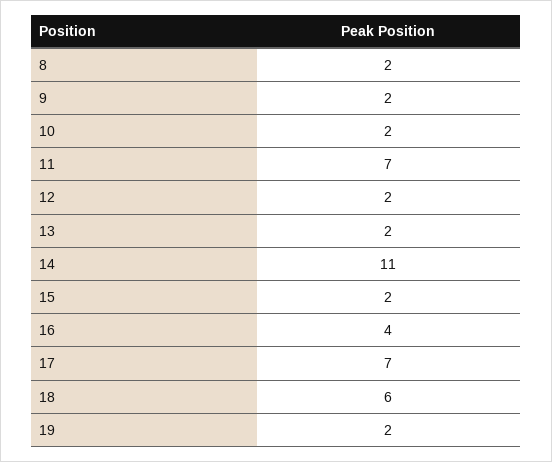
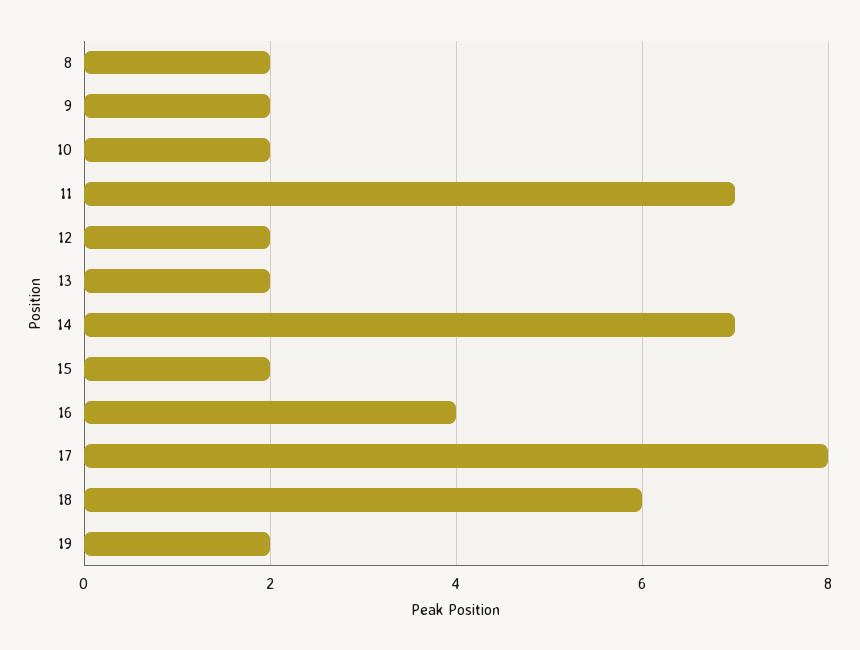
14: 11 -> 7
17: 7 -> 8

